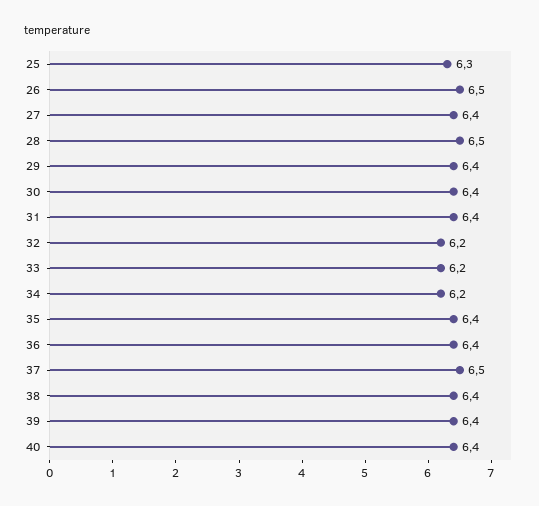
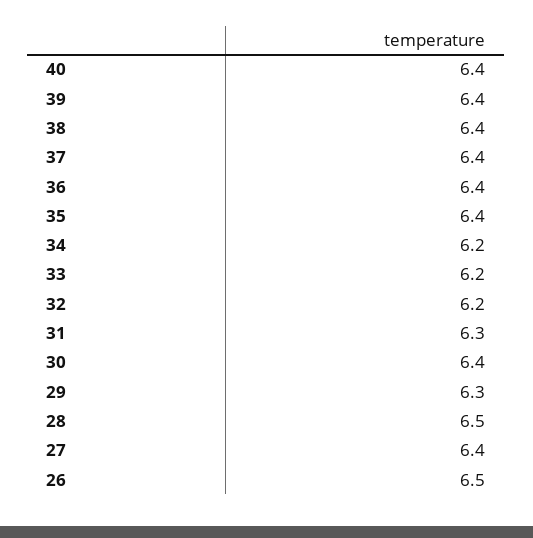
25: 6.3 -> none
29: 6.4 -> 6.3
31: 6.4 -> 6.3
37: 6.5 -> 6.4

